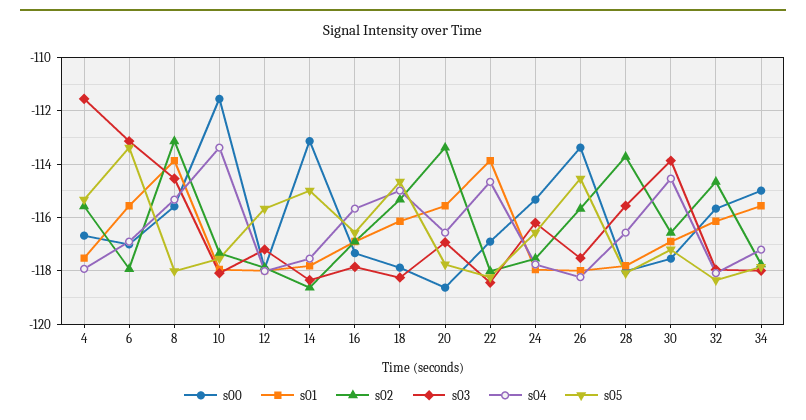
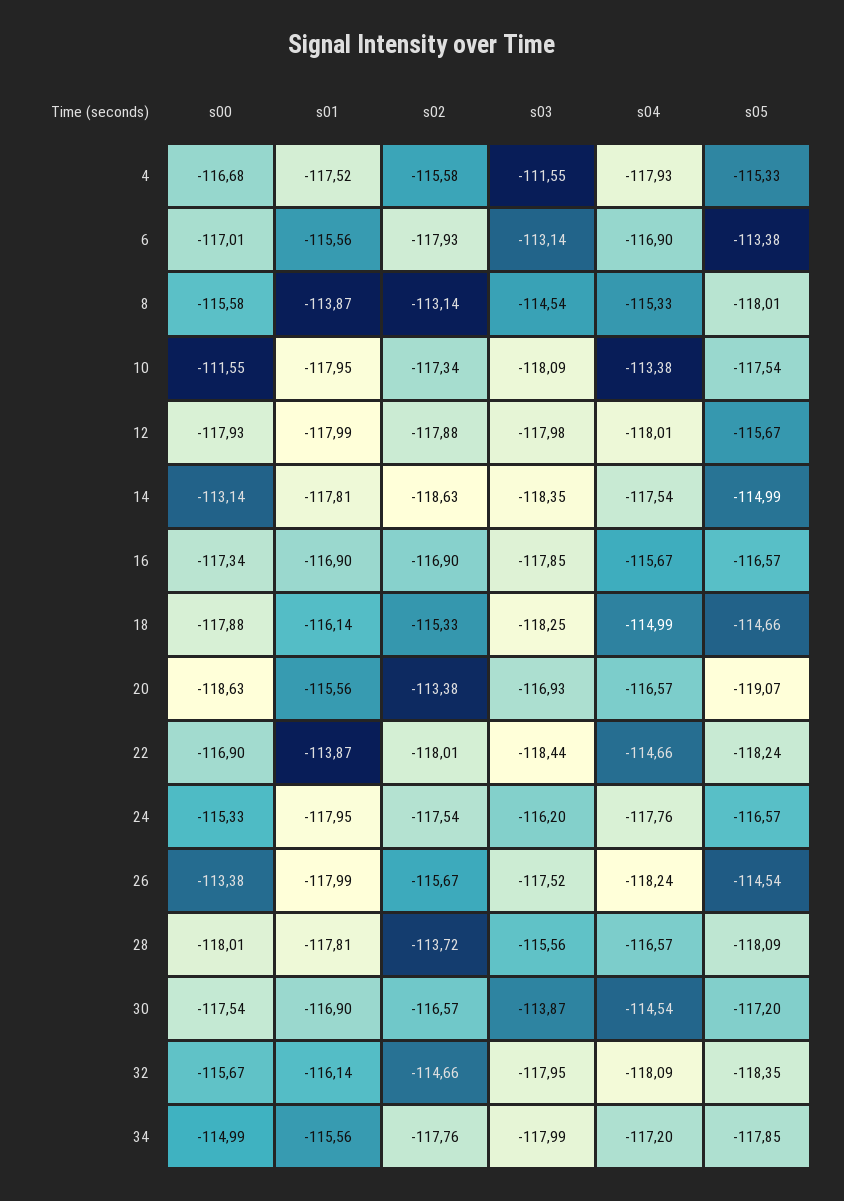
s03, 12: -117.25 -> -117.98
s05, 20: -117.75 -> -119.07

